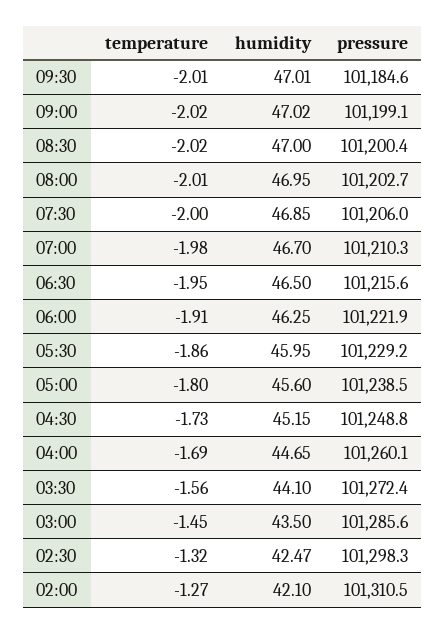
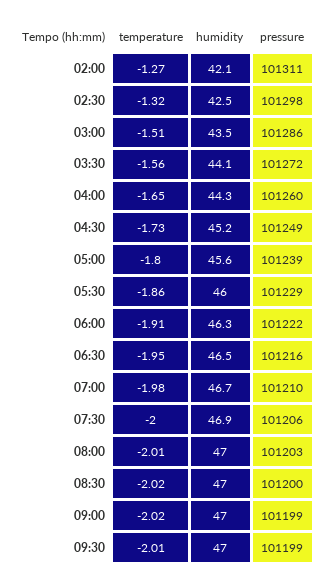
pressure, 09:30: 101184.6 -> 101199
temperature, 04:00: -1.69 -> -1.65
humidity, 04:00: 44.65 -> 44.3
temperature, 03:00: -1.45 -> -1.51

